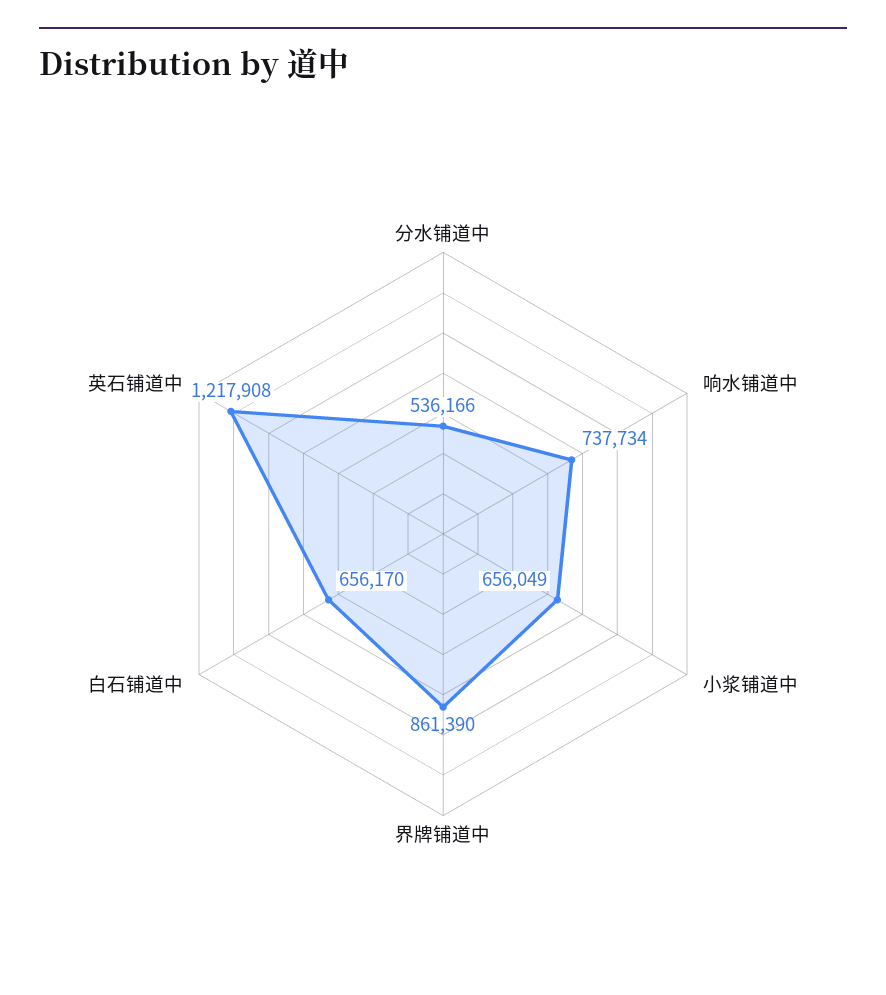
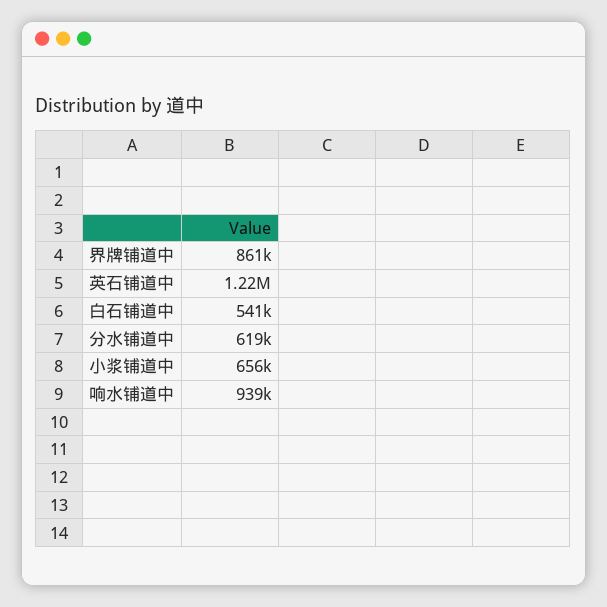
分水铺道中: 536166 -> 619000
响水铺道中: 737734 -> 939000
白石铺道中: 656170 -> 541000

